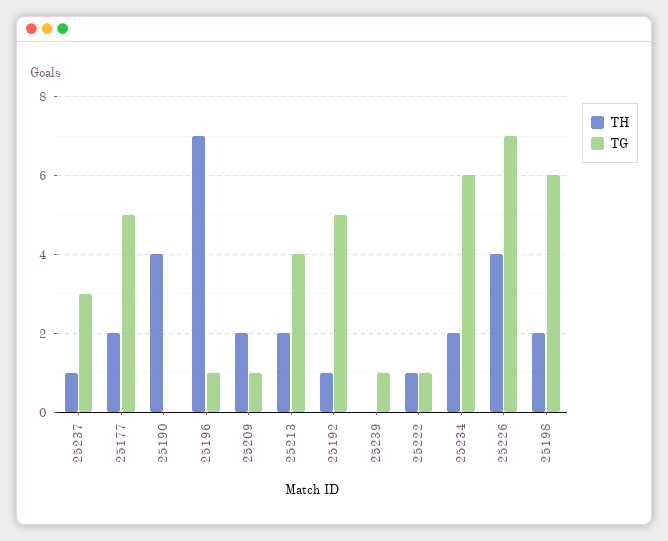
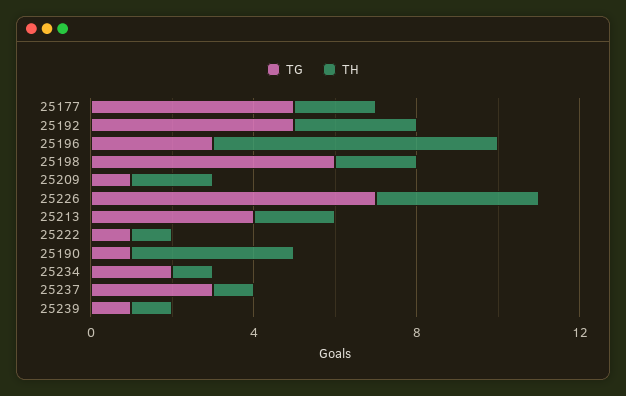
TG, 25190: 0 -> 1
TG, 25196: 1 -> 3
TH, 25192: 1 -> 3
TH, 25239: 0 -> 1
TH, 25234: 2 -> 1
TG, 25234: 6 -> 2

